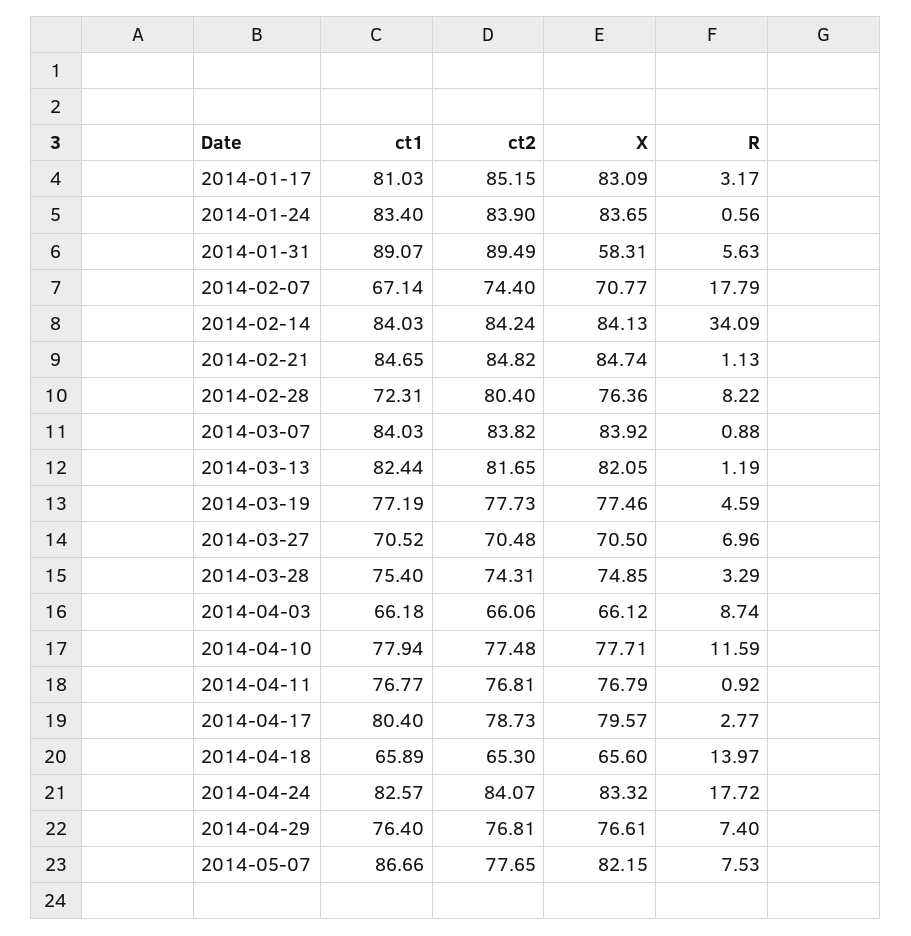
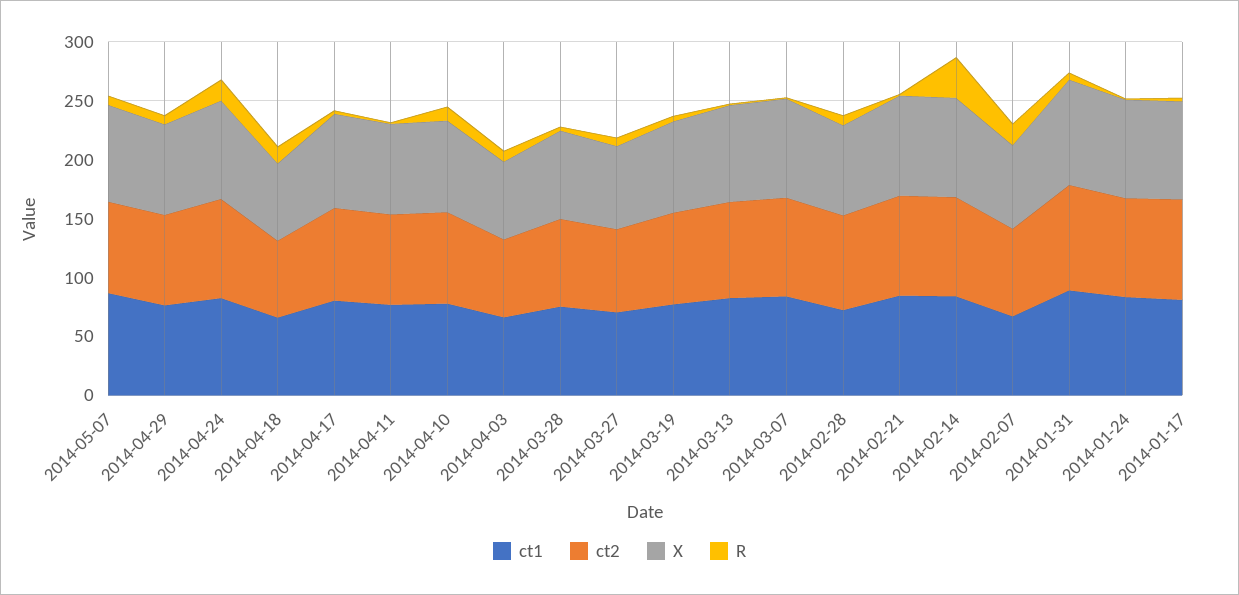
X, 2014-01-31: 58.31 -> 90

